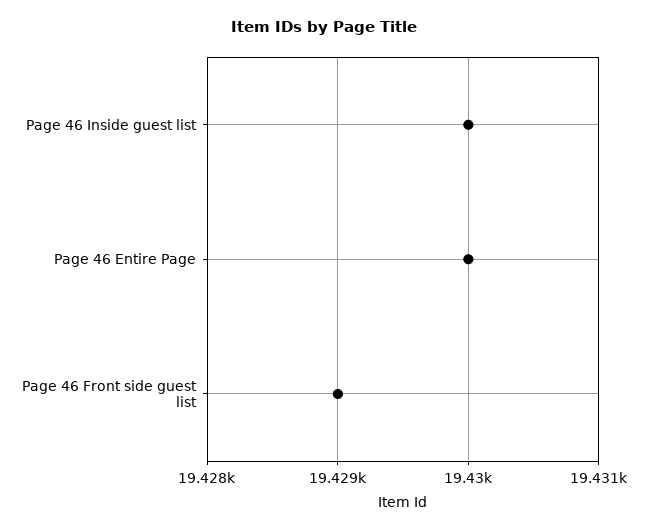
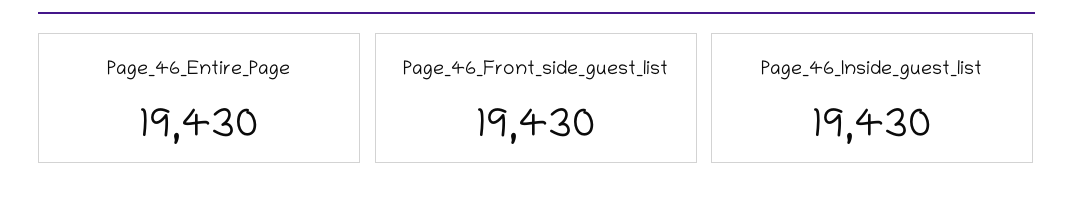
Page 46 Front side guest list: 19429 -> 19430

